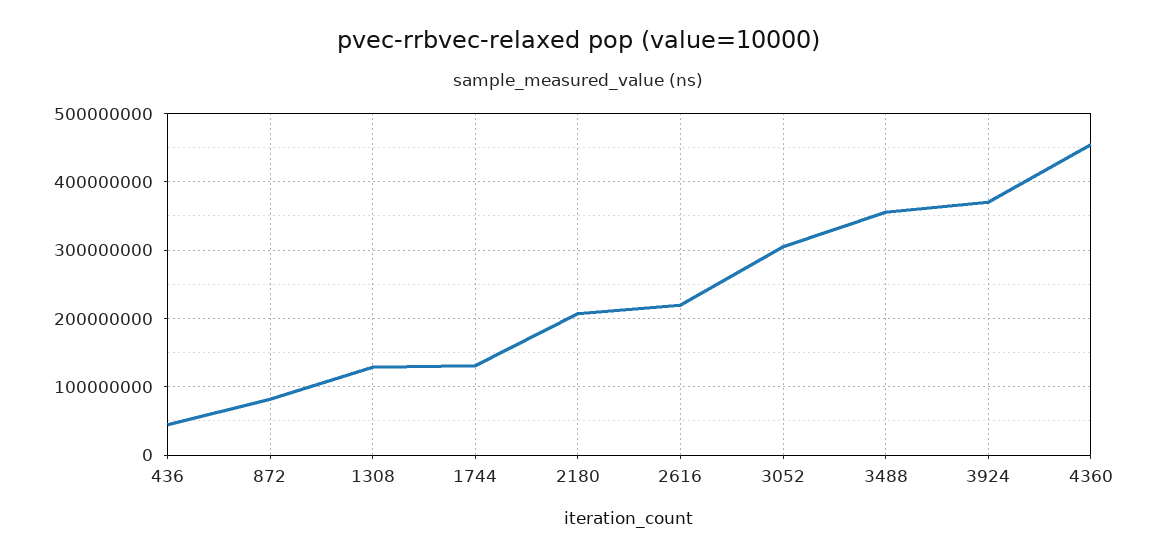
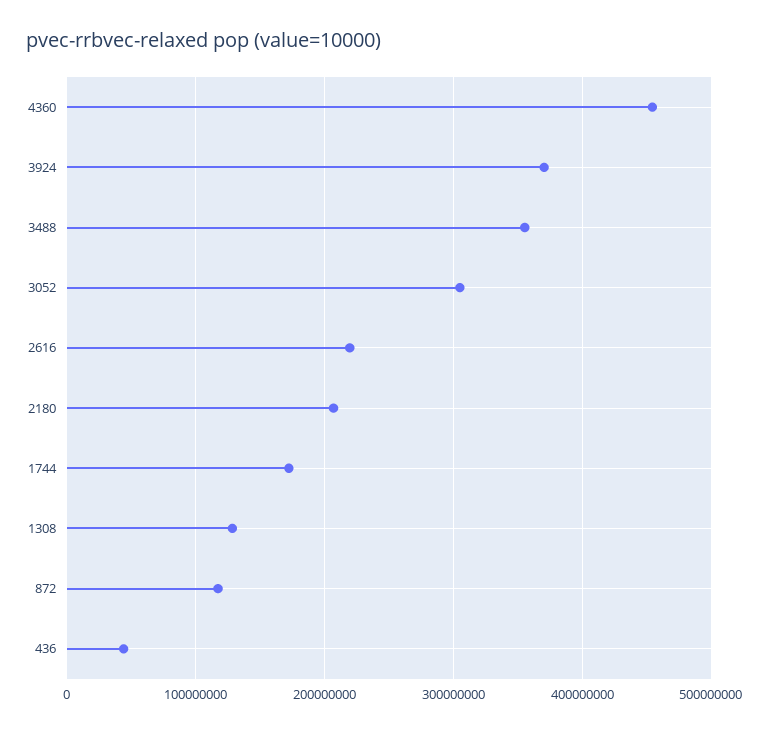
872: 80000000 -> 120000000
1744: 130000000 -> 170000000

